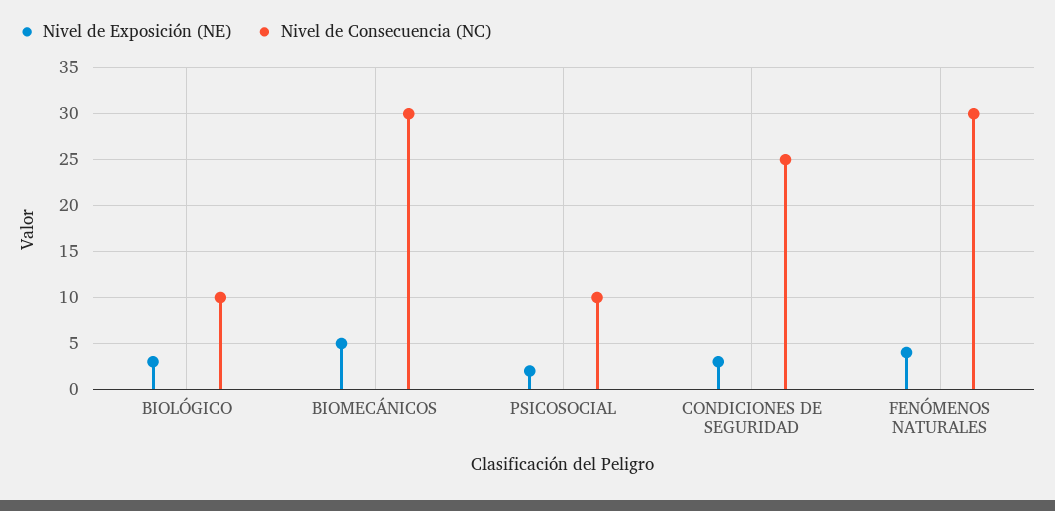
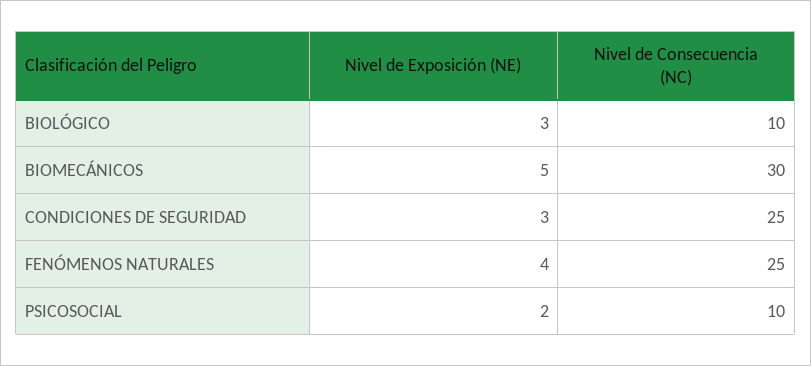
Nivel de Consecuencia (NC), FENÓMENOS NATURALES: 30 -> 25

